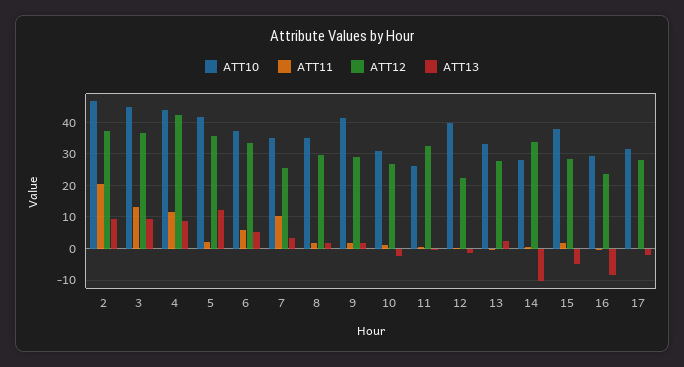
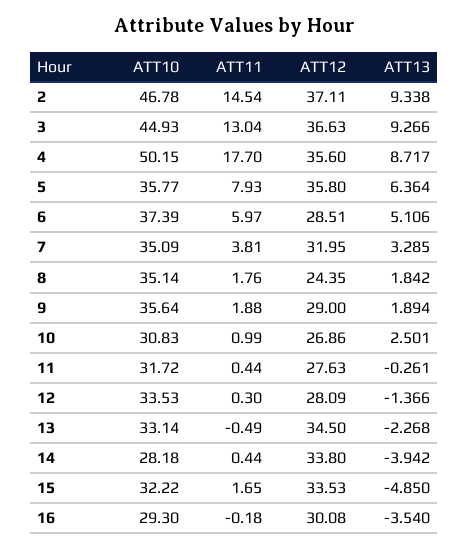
ATT11, 2: 20 -> 14.54
ATT10, 4: 44 -> 50.15
ATT11, 4: 12 -> 17.7
ATT12, 4: 42 -> 35.6
ATT10, 5: 42 -> 35.77
ATT11, 5: 2 -> 7.93
ATT13, 5: 12 -> 6.364
ATT12, 6: 34 -> 28.51
ATT11, 7: 10 -> 3.81
ATT12, 7: 26 -> 31.95
ATT12, 8: 30 -> 24.35
ATT10, 9: 42 -> 35.64
ATT13, 10: -2 -> 2.501
ATT10, 11: 26 -> 31.72
ATT12, 11: 32 -> 27.63
ATT10, 12: 40 -> 33.53
ATT12, 12: 22 -> 28.09
ATT12, 13: 28 -> 34.5
ATT13, 13: 2 -> -2.268
ATT13, 14: -10 -> -3.942
ATT10, 15: 38 -> 32.22
ATT12, 15: 28 -> 33.53
ATT12, 16: 24 -> 30.08
ATT13, 16: -8 -> -3.54
ATT10, 17: 32 -> none
ATT11, 17: 0 -> none
ATT12, 17: 28 -> none
ATT13, 17: -2 -> none

